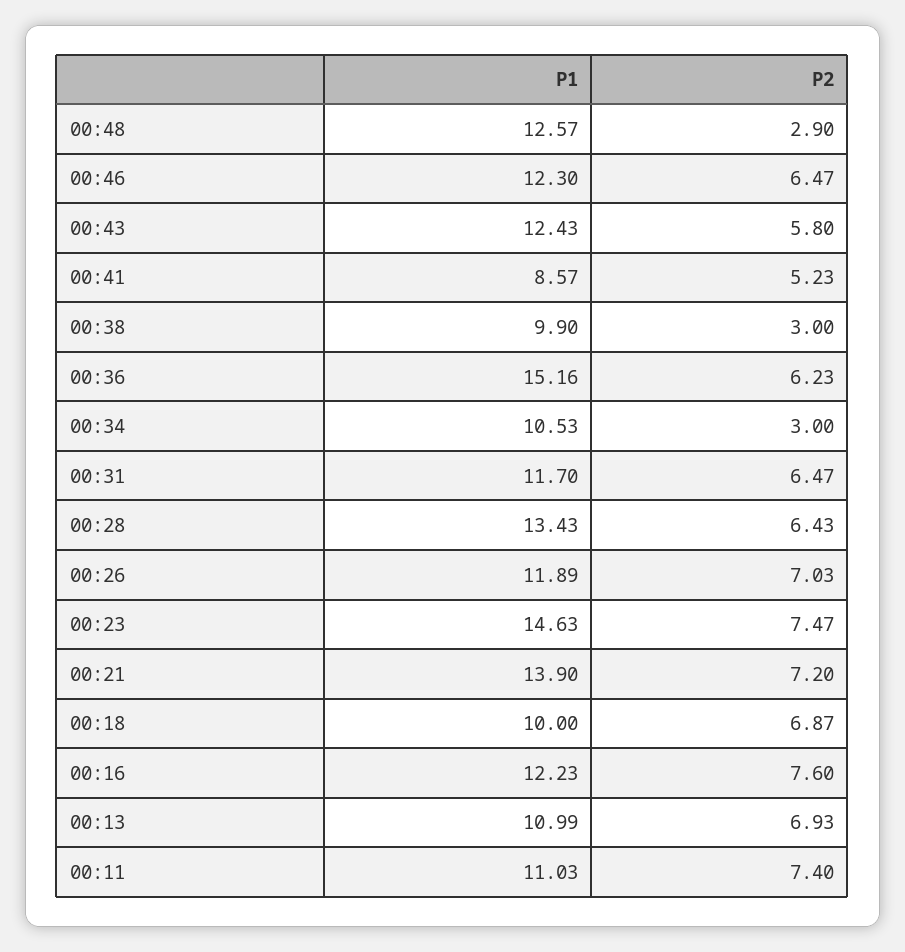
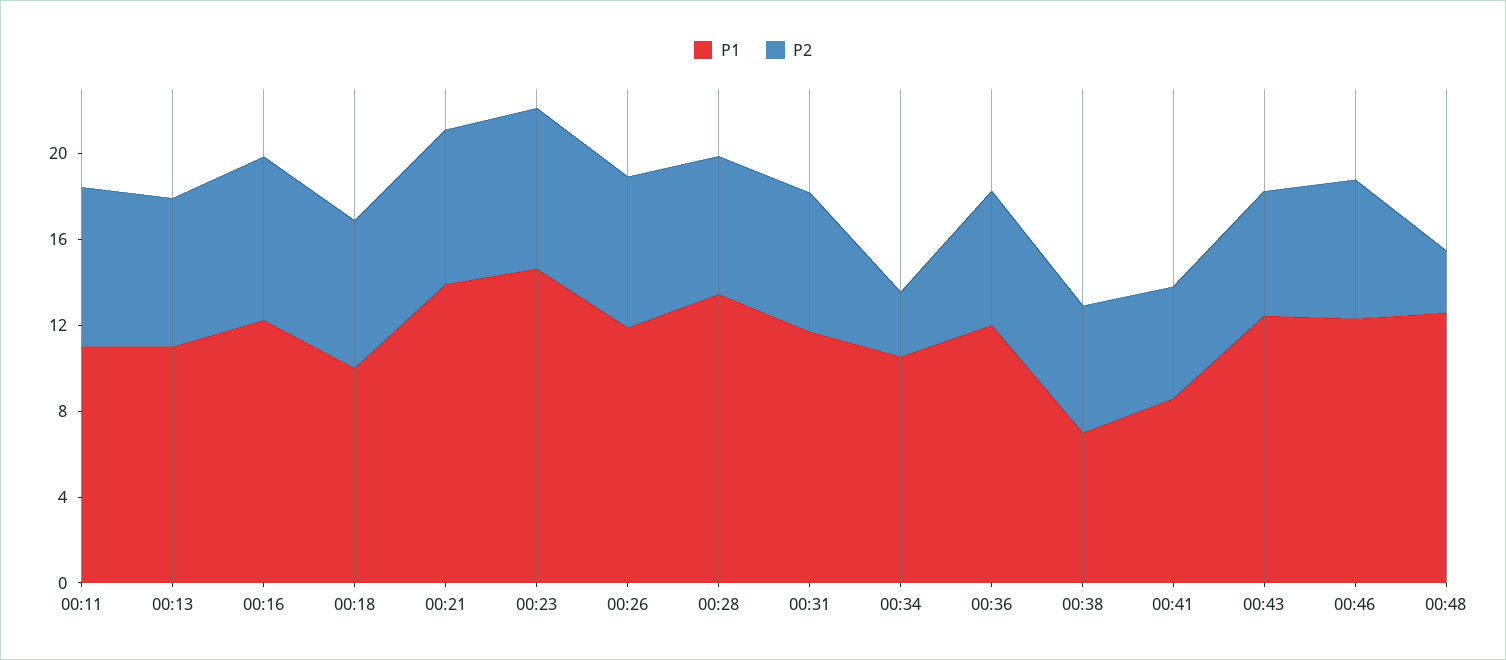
P1, 00:38: 9.9 -> 7
P2, 00:38: 3 -> 6
P1, 00:36: 15.16 -> 12

